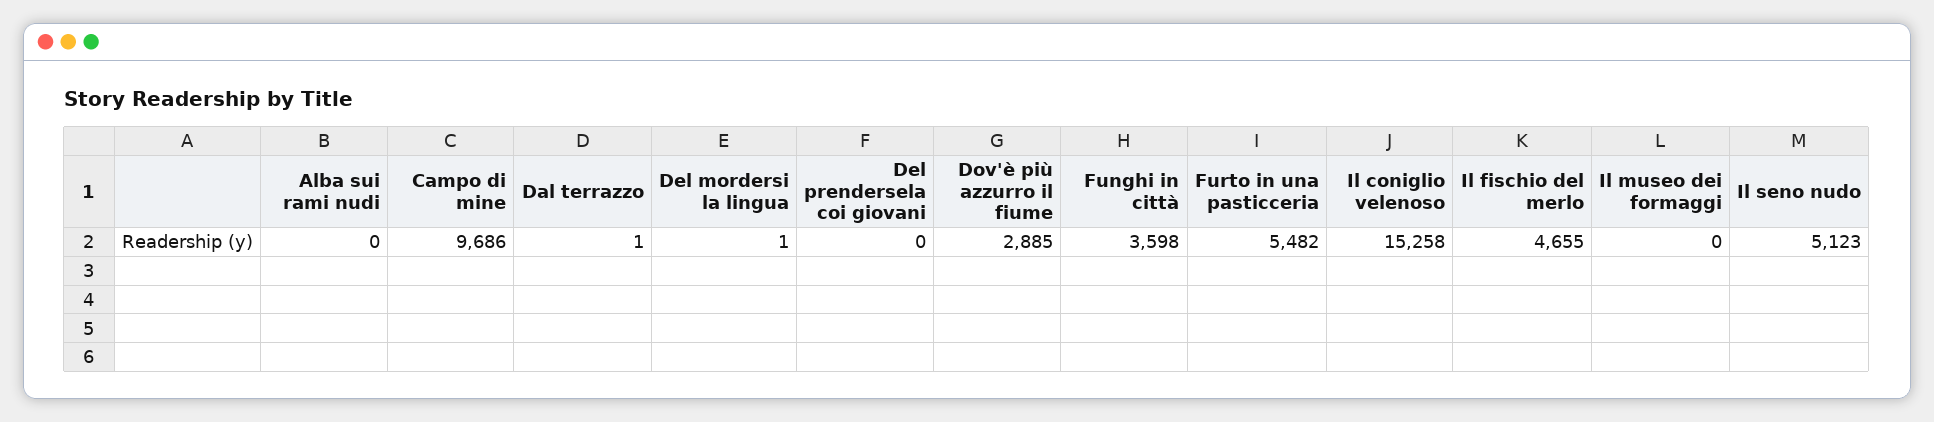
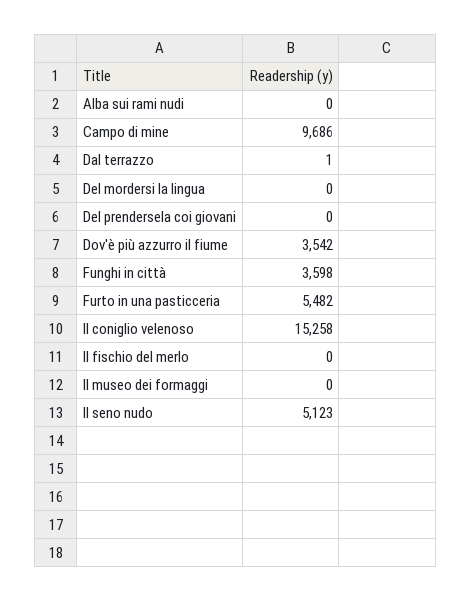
Del mordersi la lingua: 1 -> 0
Dov'è più azzurro il fiume: 2885 -> 3542
Il fischio del merlo: 4655 -> 0

